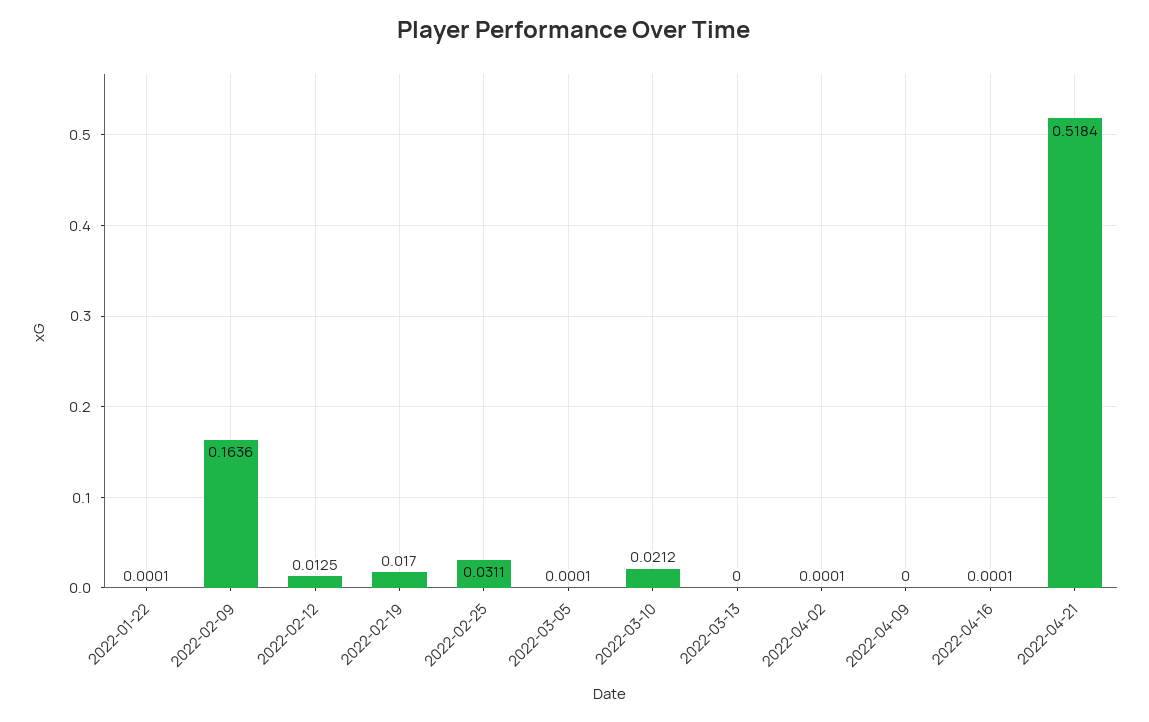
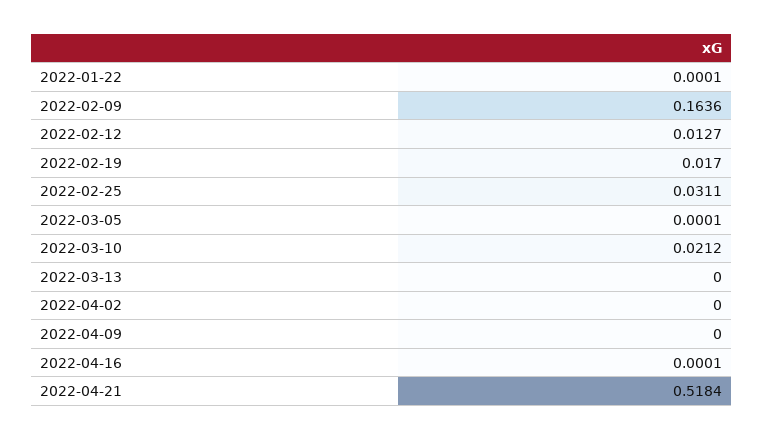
2022-02-12: 0.0125 -> 0.0127
2022-04-02: 0.0001 -> 0

